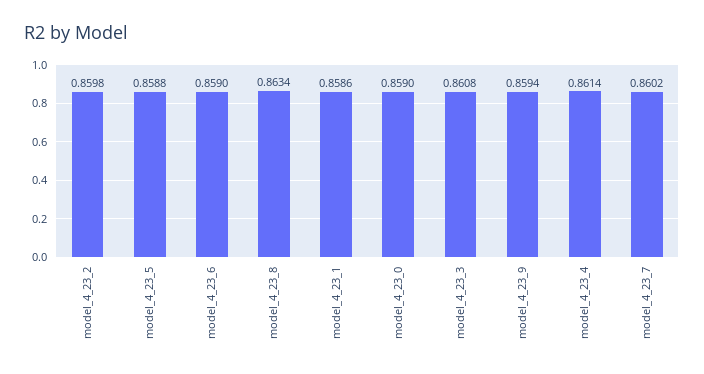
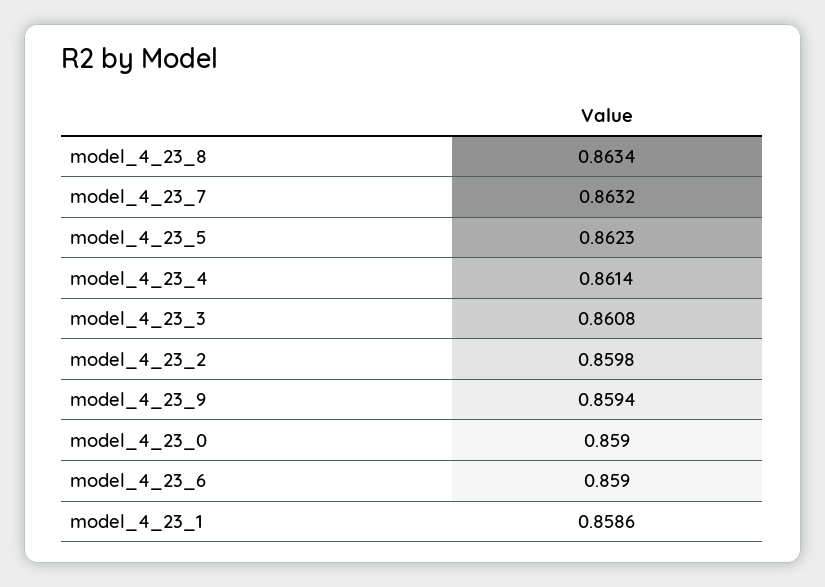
model_4_23_5: 0.8588 -> 0.8623
model_4_23_7: 0.8602 -> 0.8632

